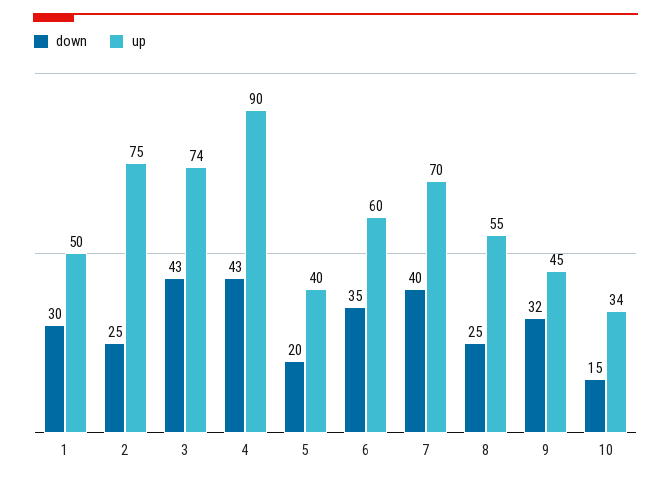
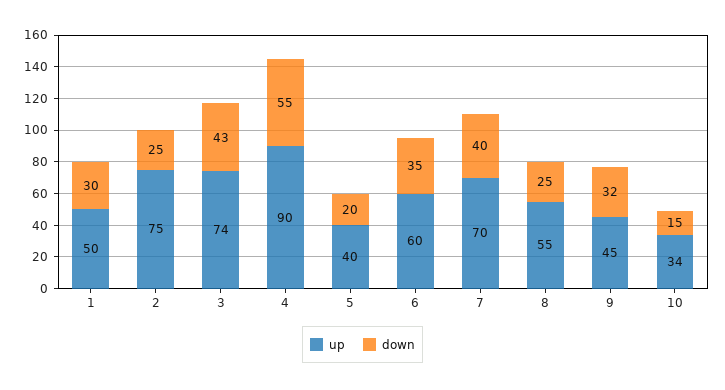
down, 4: 43 -> 55

